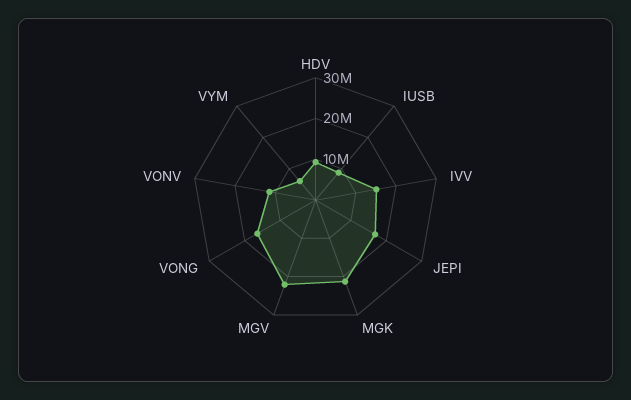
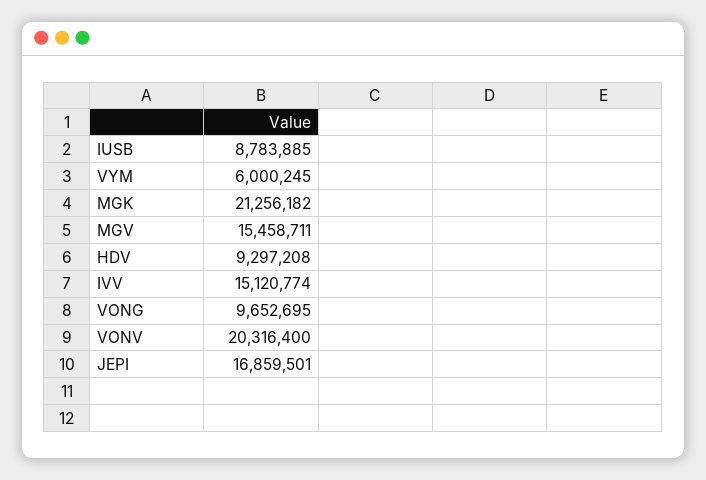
MGV: 22000000 -> 15458711
VONG: 16000000 -> 9652695
VONV: 12000000 -> 20316400

